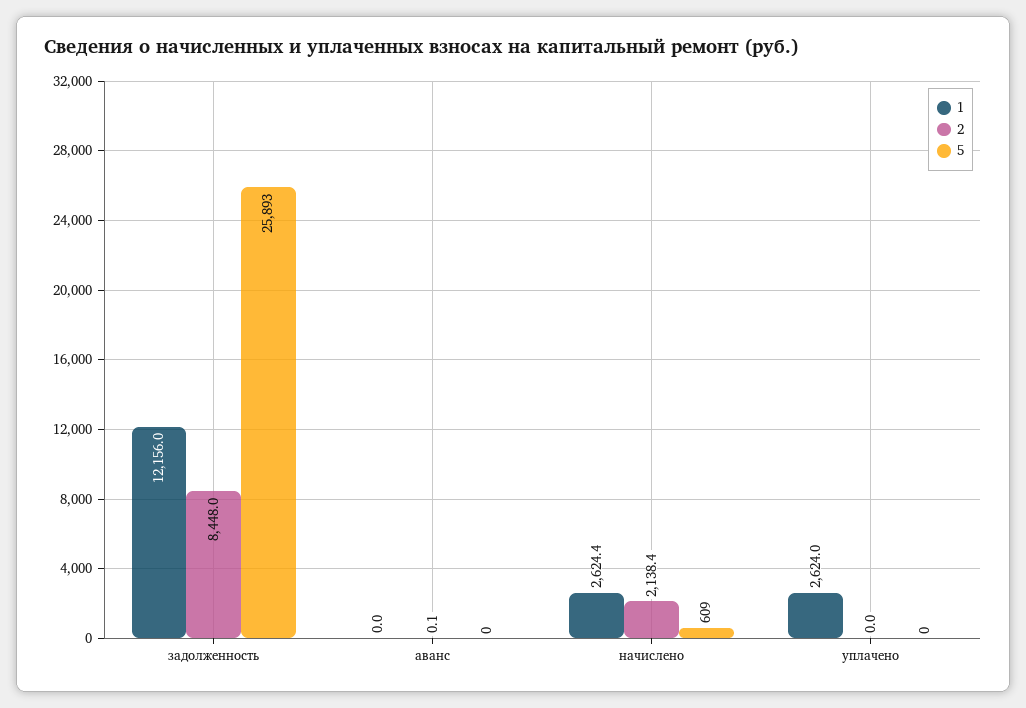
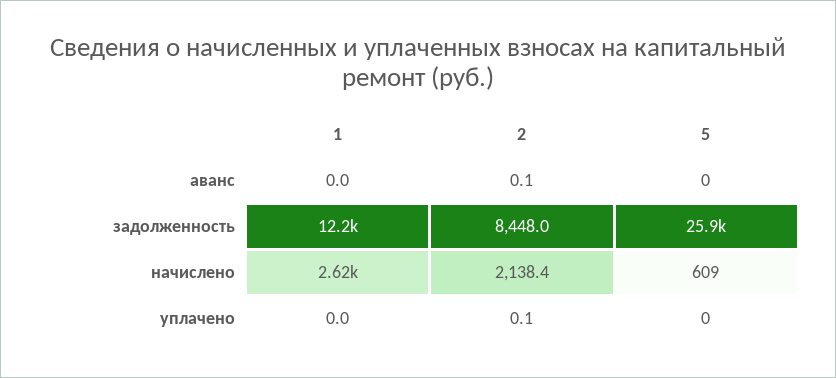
1, уплачено: 2624 -> 0
2, уплачено: 0 -> 0.1

